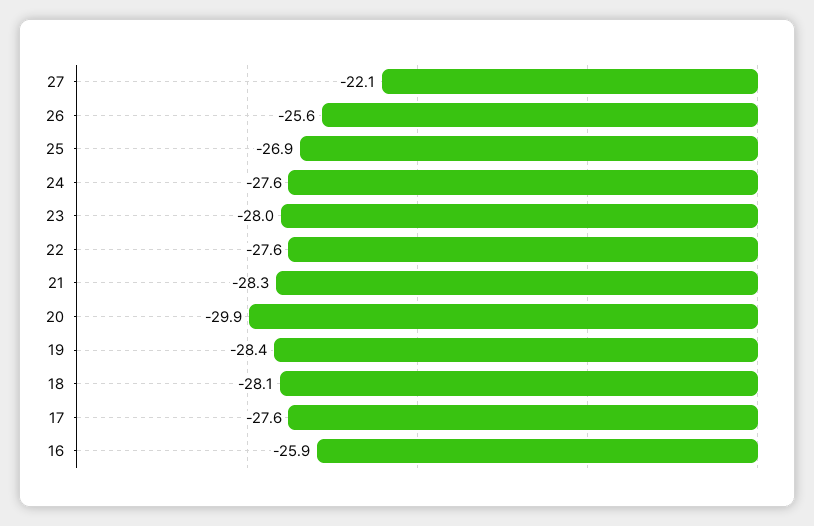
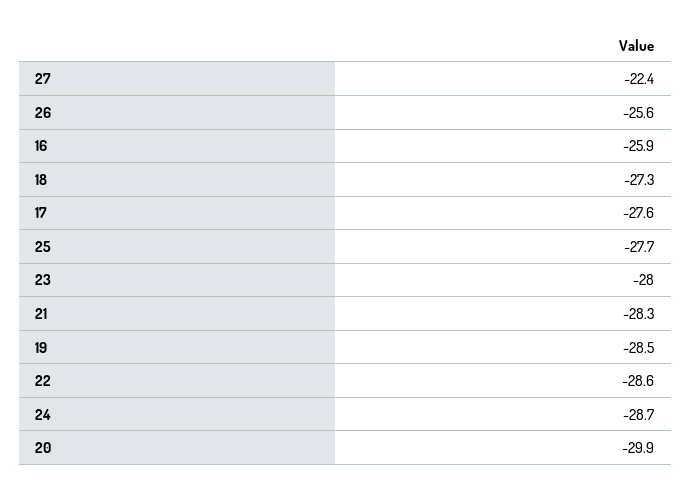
27: -22.1 -> -22.4
25: -26.9 -> -27.7
24: -27.6 -> -28.7
22: -27.6 -> -28.6
19: -28.4 -> -28.5
18: -28.1 -> -27.3

